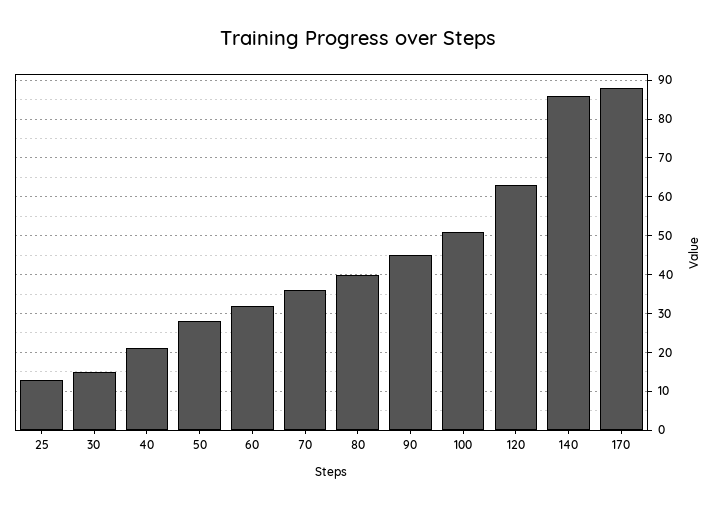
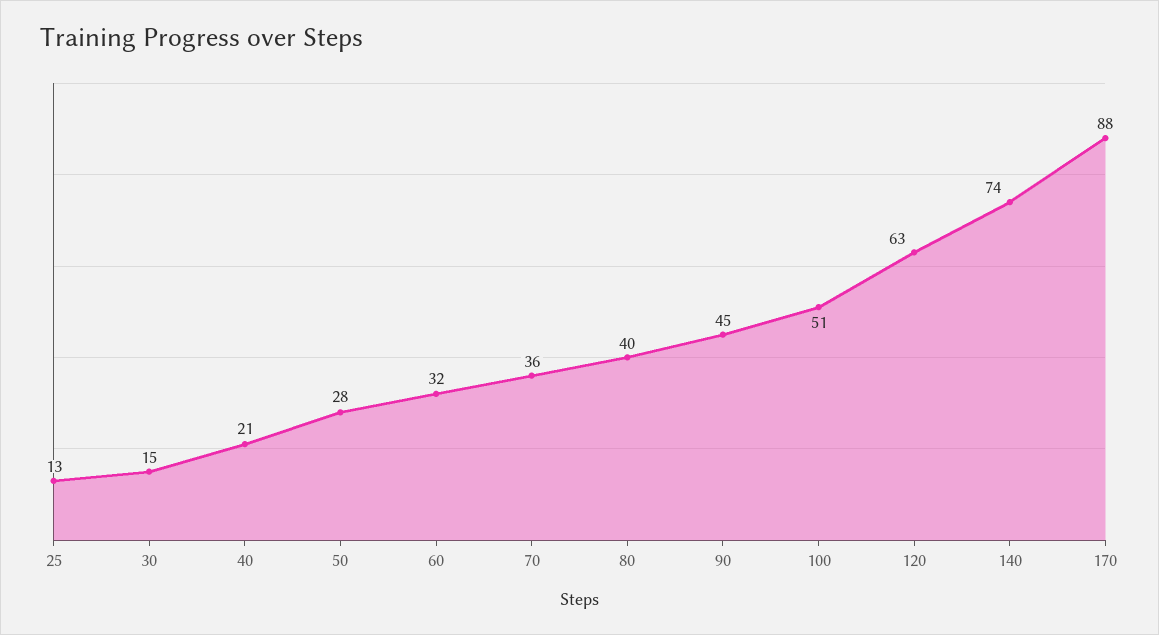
140: 85 -> 74

